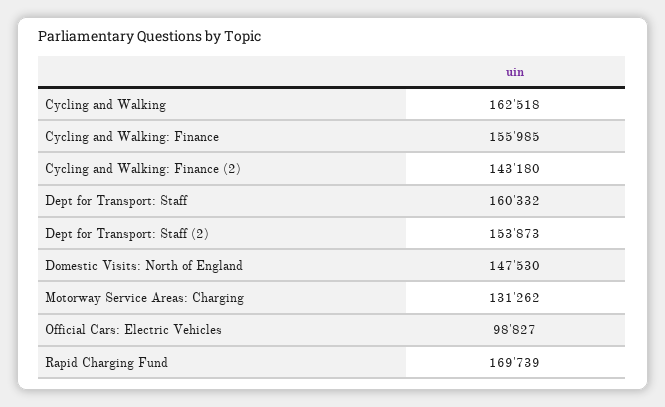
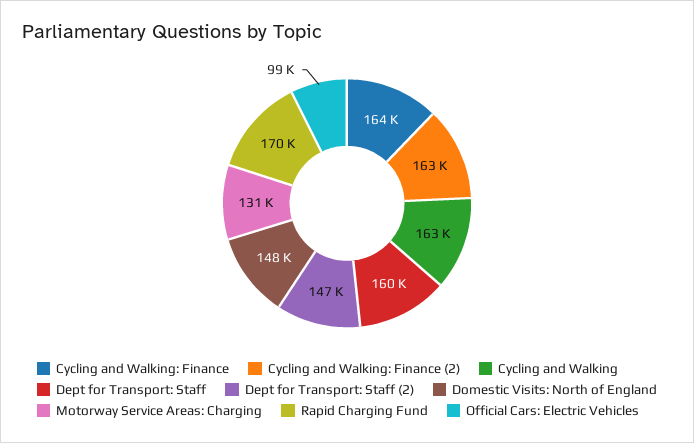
Cycling and Walking: Finance: 155985 -> 164000
Cycling and Walking: Finance (2): 143180 -> 163000
Dept for Transport: Staff (2): 153873 -> 147000

